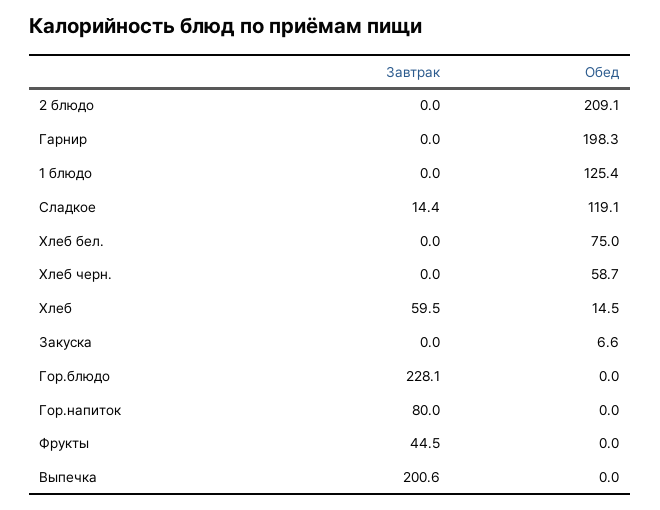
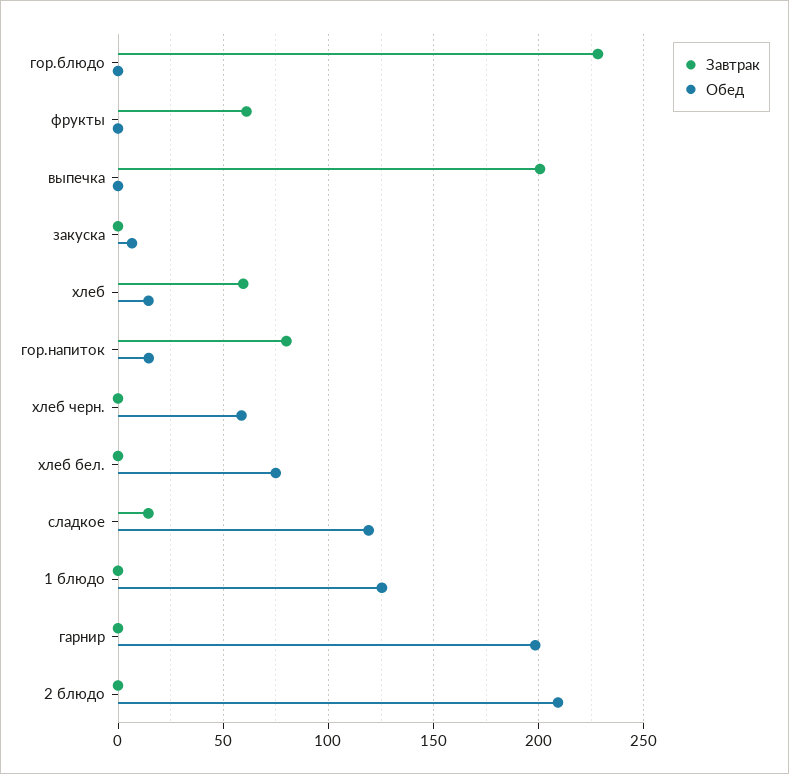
Обед, Гор.напиток: 0 -> 15
Завтрак, Фрукты: 44.5 -> 60

